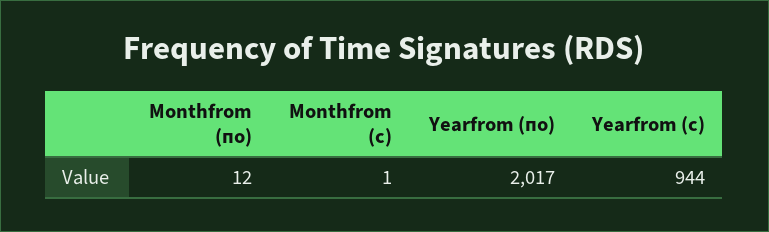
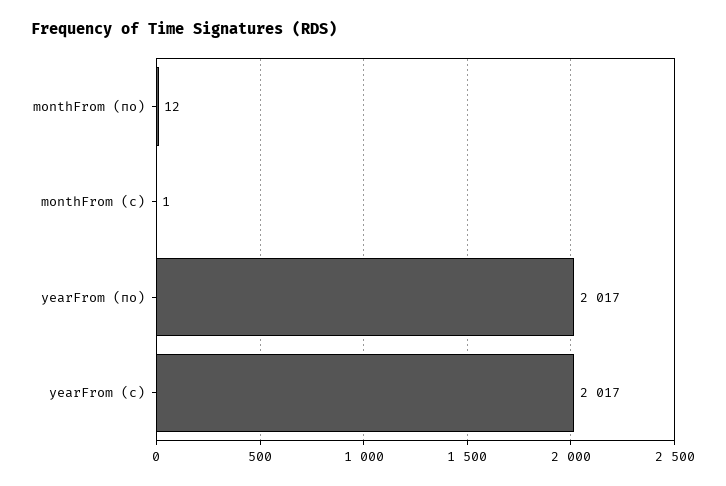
Yearfrom (с): 944 -> 2017

